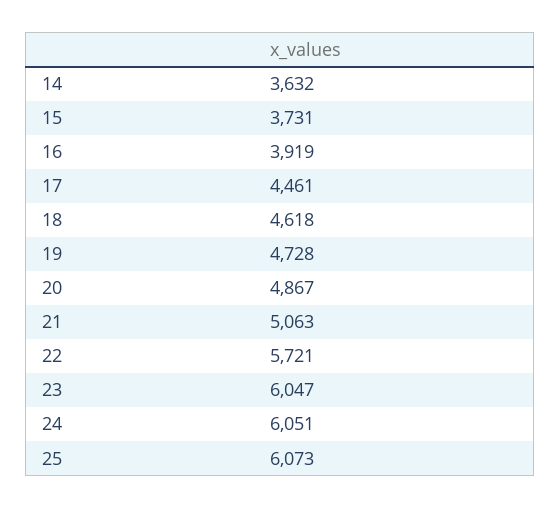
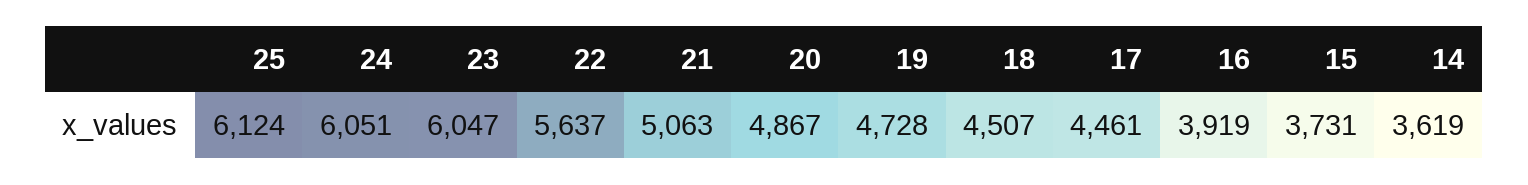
14: 3632 -> 3619
18: 4618 -> 4507
22: 5721 -> 5637
25: 6073 -> 6124

